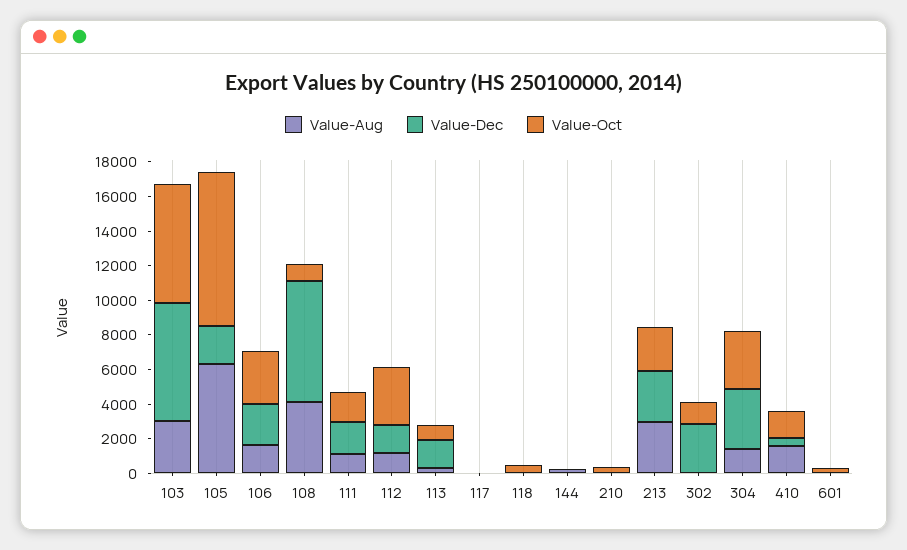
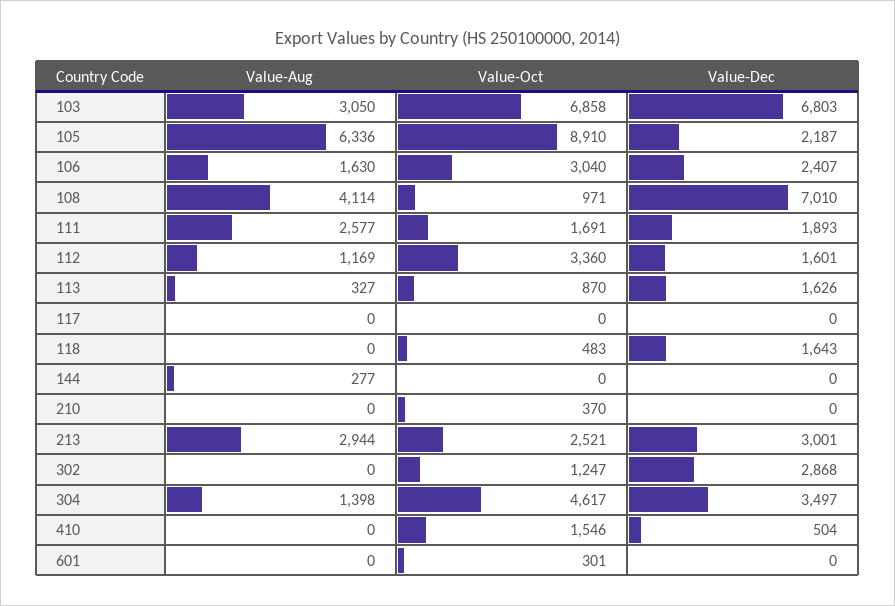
Value-Aug, 111: 1000 -> 2577
Value-Dec, 118: 0 -> 1643
Value-Oct, 304: 3500 -> 4617
Value-Aug, 410: 1500 -> 0

